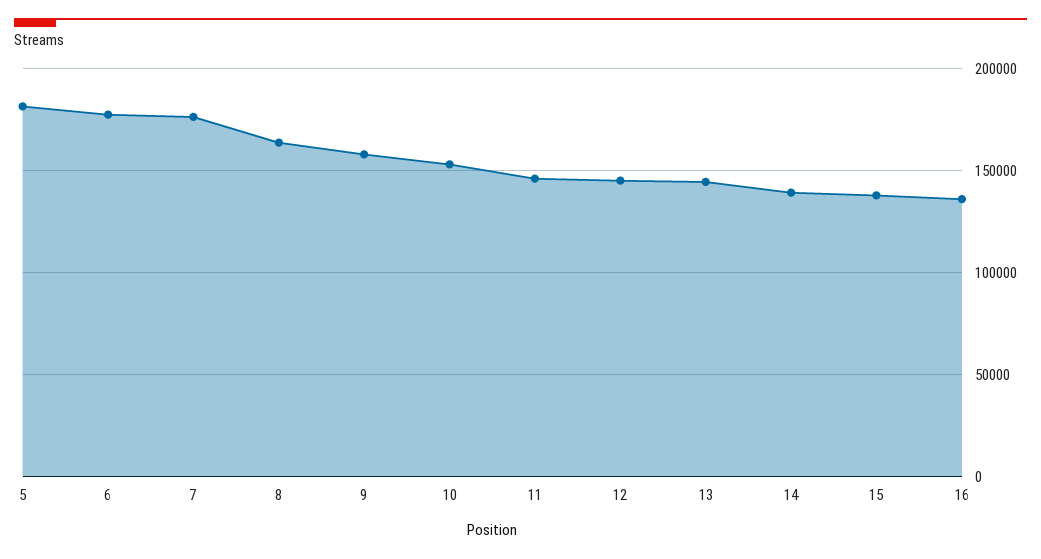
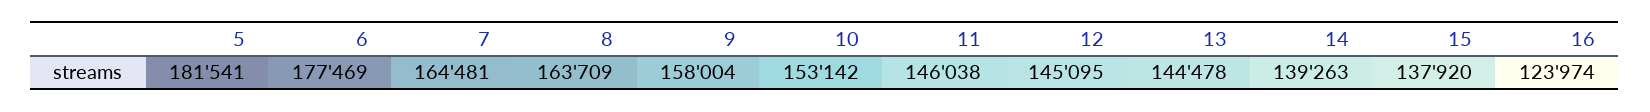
7: 175000 -> 164481
16: 135000 -> 123974

